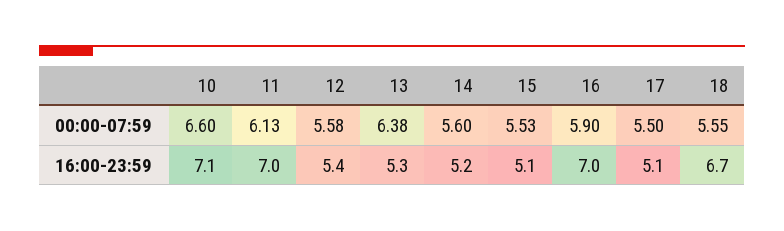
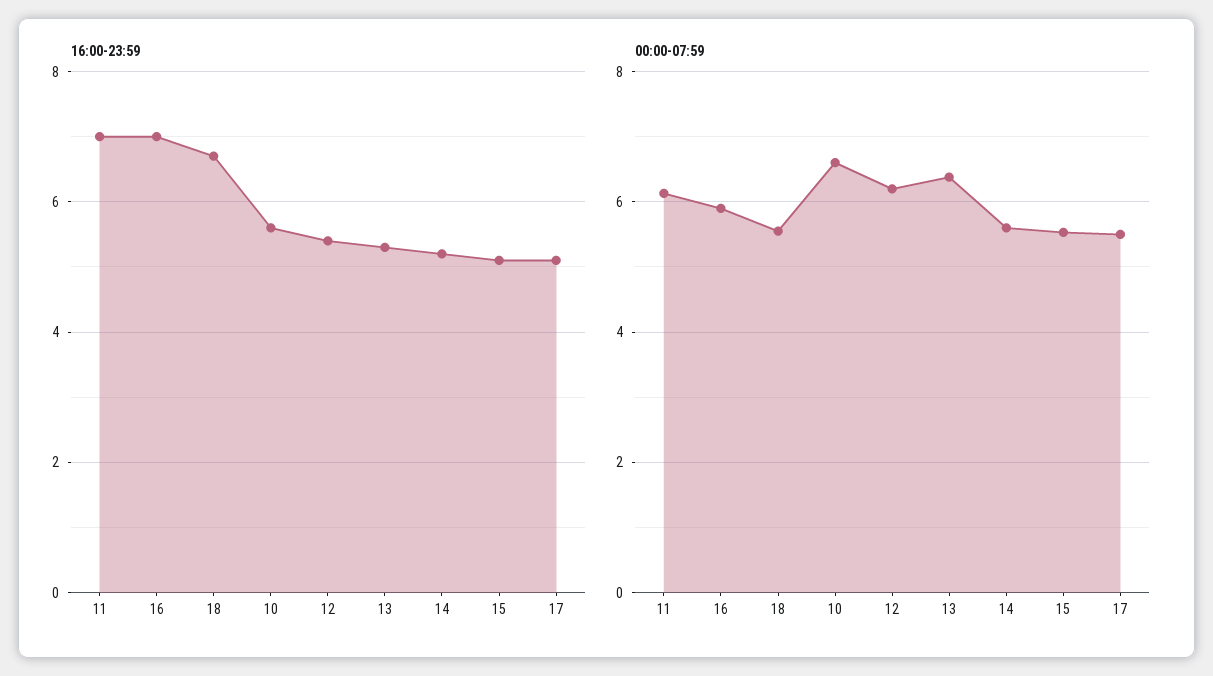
00:00-07:59, 12: 5.58 -> 6.2
16:00-23:59, 10: 7.1 -> 5.5

